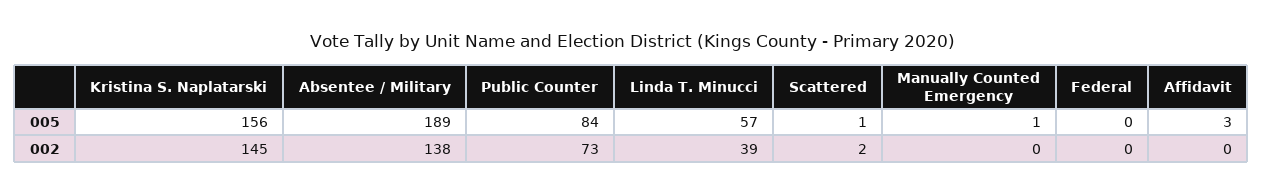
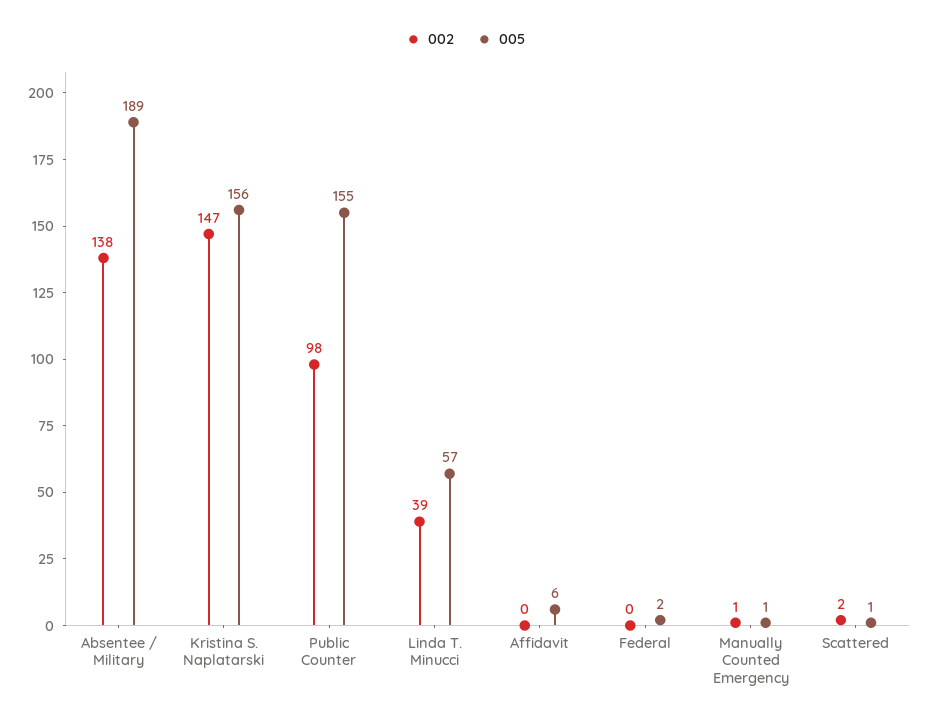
005, Public Counter: 84 -> 155
005, Federal: 0 -> 2
005, Affidavit: 3 -> 6
002, Kristina S. Naplatarski: 145 -> 147
002, Public Counter: 73 -> 98
002, Manually Counted Emergency: 0 -> 1

